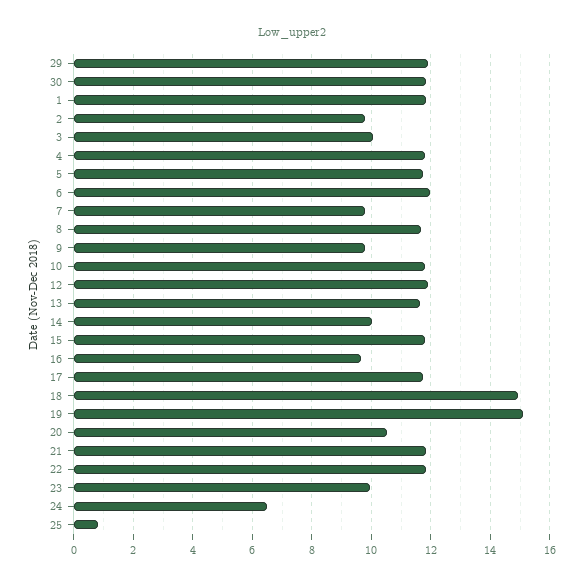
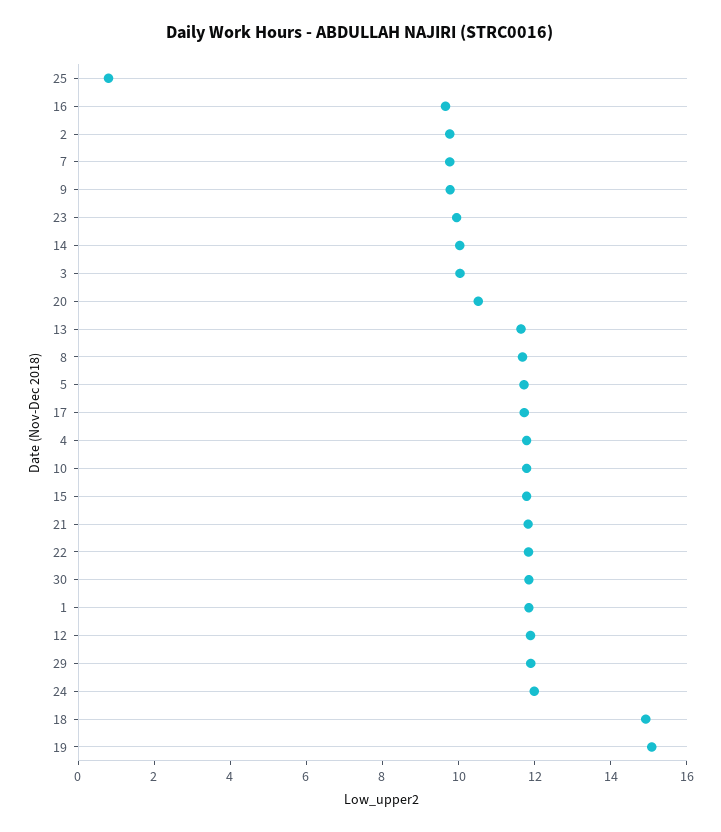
6: 12 -> none
24: 6.5 -> 12

